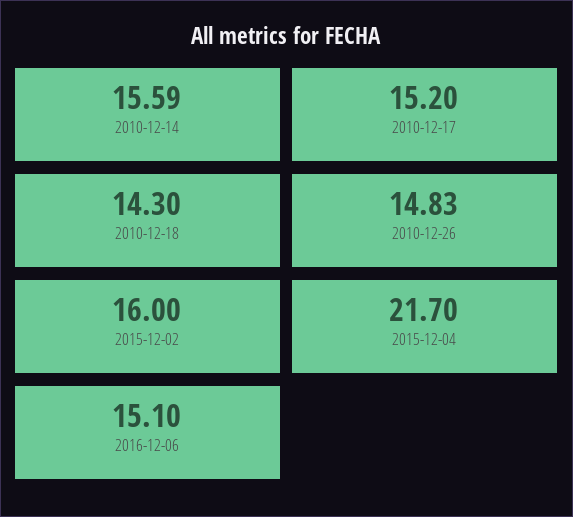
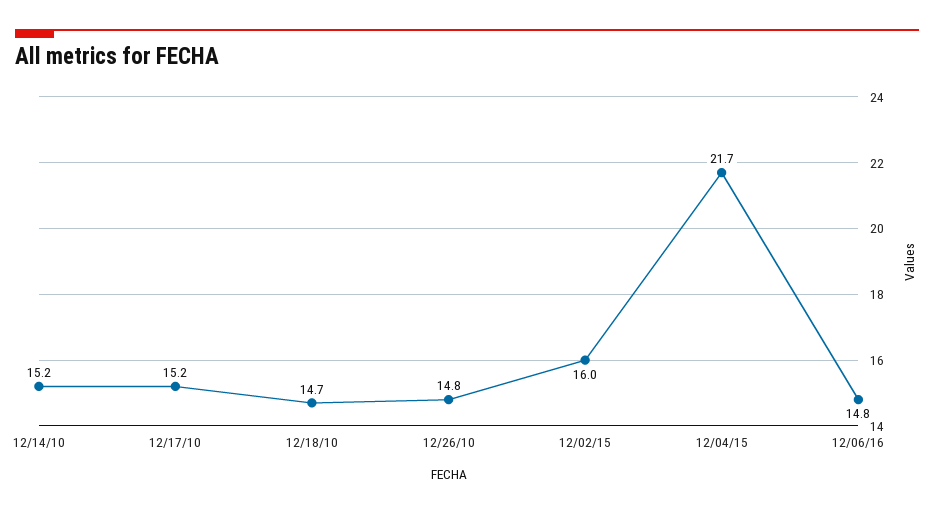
2010-12-14: 15.59 -> 15.2
2010-12-18: 14.3 -> 14.7
2016-12-06: 15.1 -> 14.8

